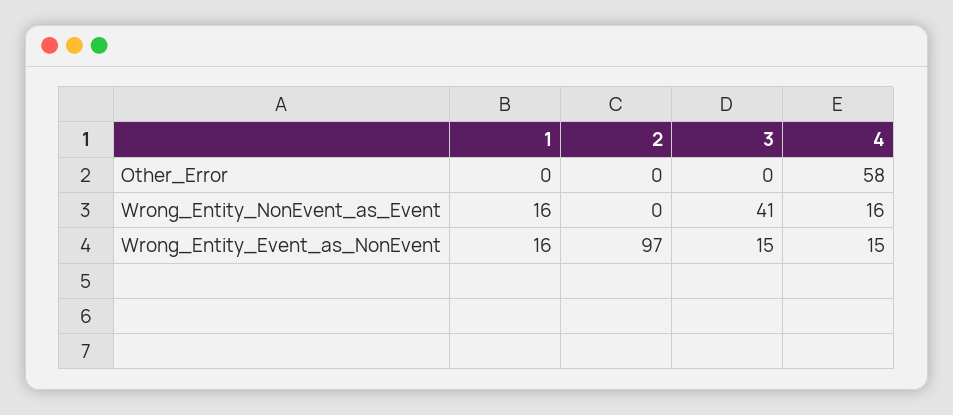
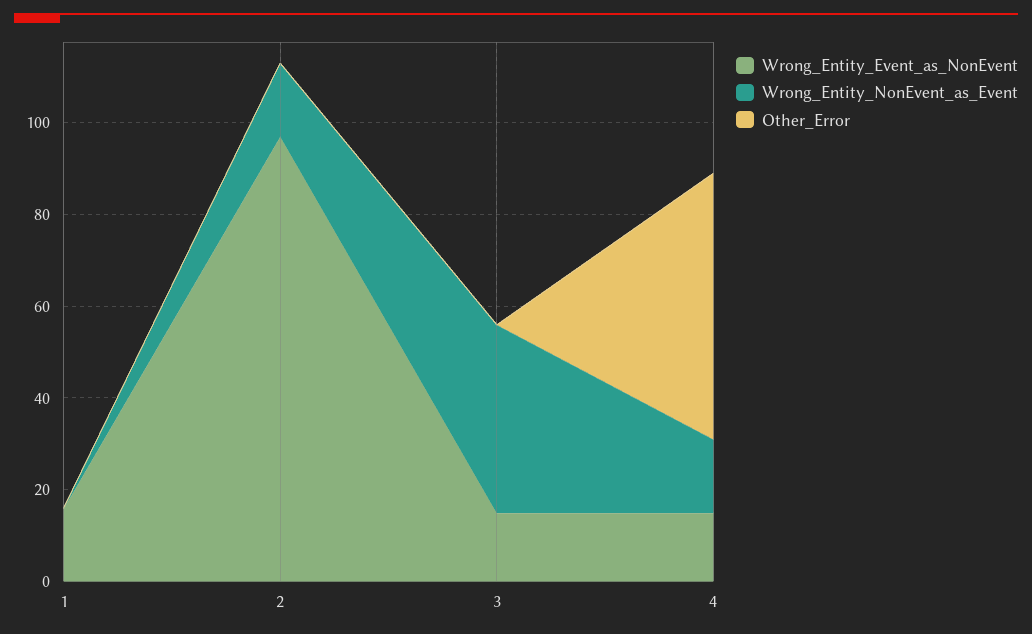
Wrong_Entity_NonEvent_as_Event, 1: 16 -> 0
Wrong_Entity_NonEvent_as_Event, 2: 0 -> 15

